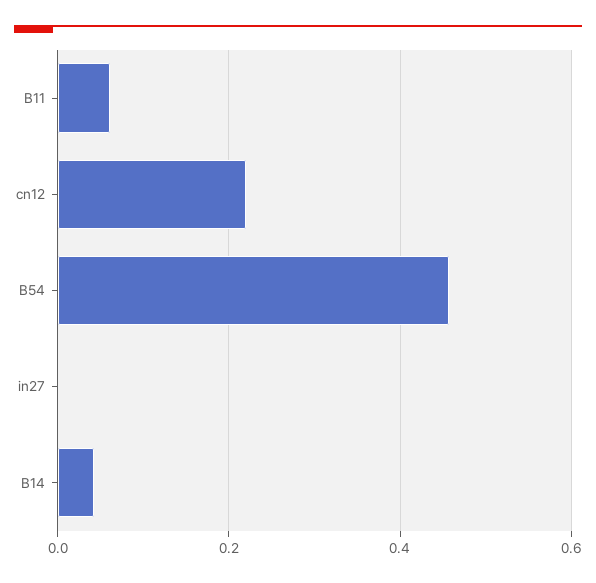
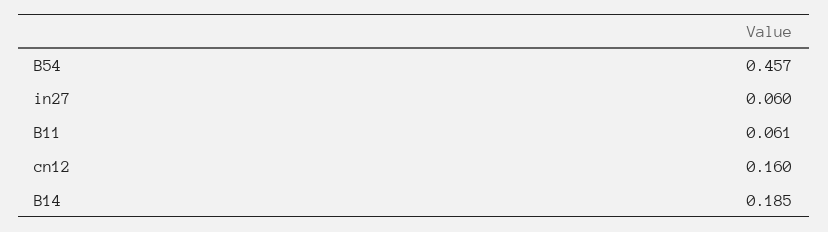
cn12: 0.22 -> 0.16
in27: 0 -> 0.06
B14: 0.04 -> 0.185

